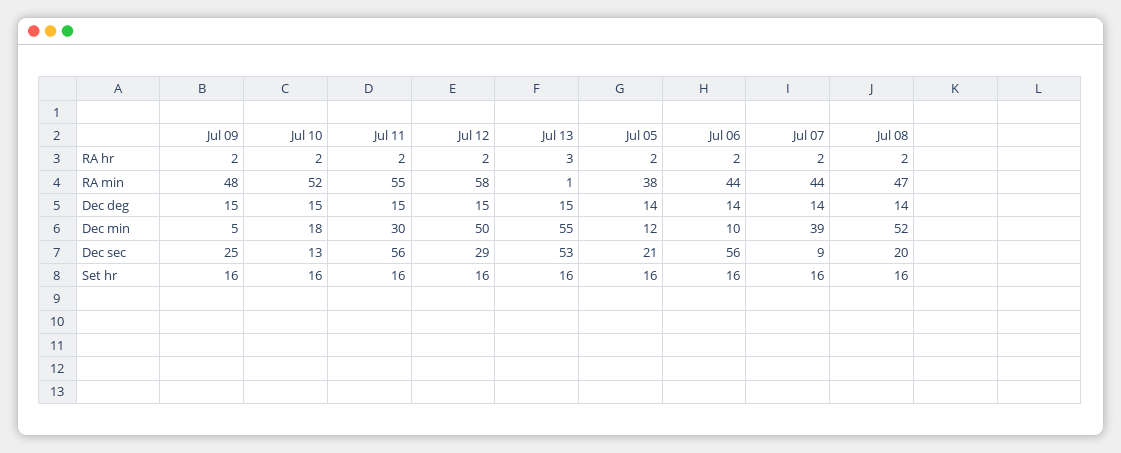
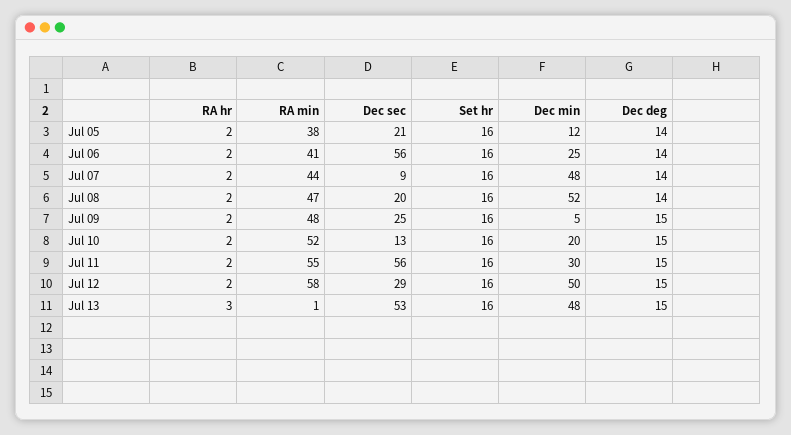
Jul 06, RA min: 44 -> 41
Jul 10, Dec min: 18 -> 20
Jul 13, Dec min: 55 -> 48
Jul 06, Dec min: 10 -> 25
Jul 07, Dec min: 39 -> 48

